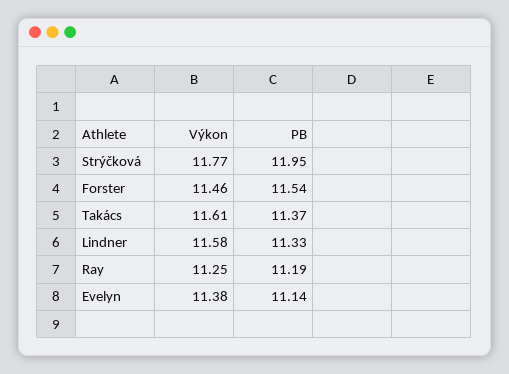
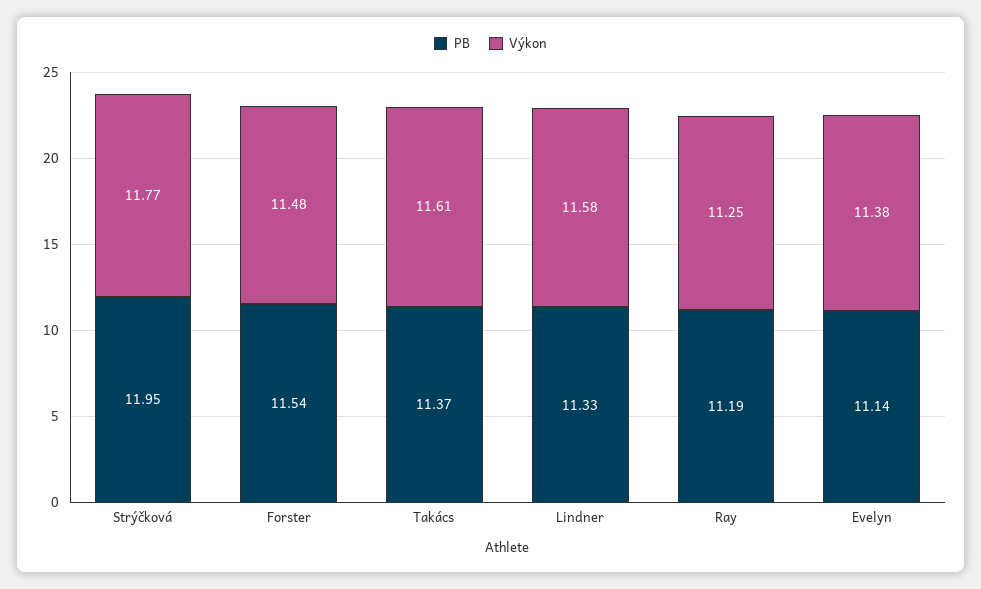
Výkon, Forster: 11.46 -> 11.48

